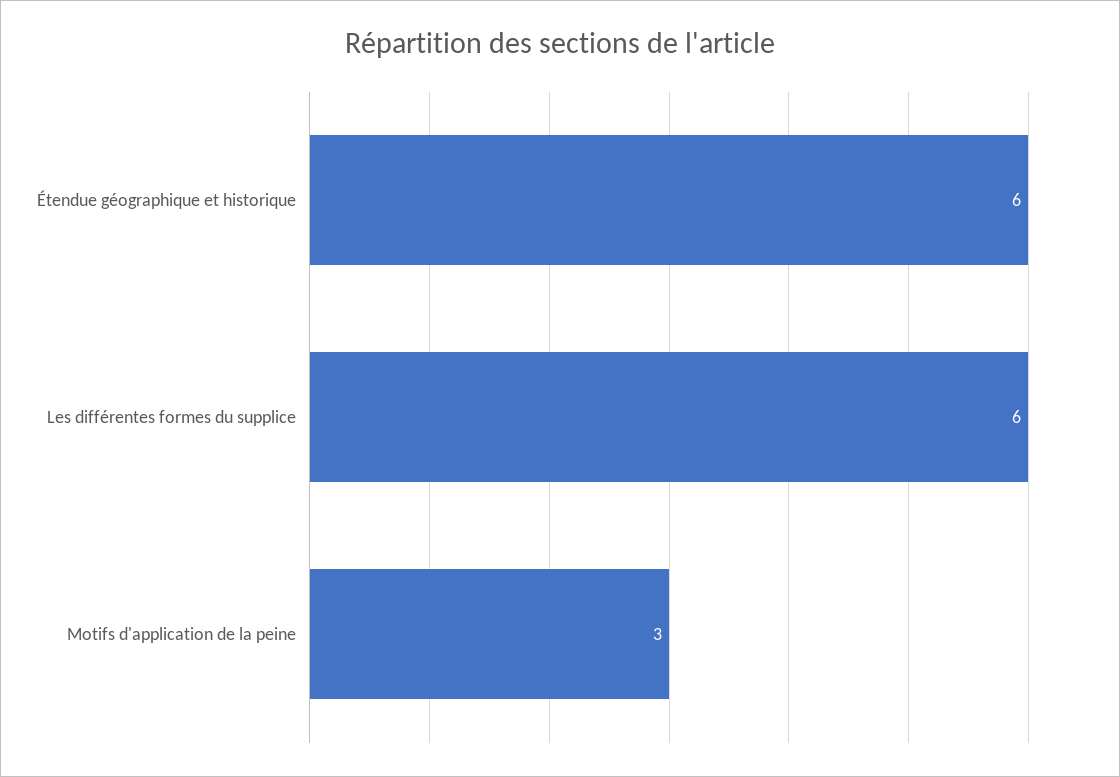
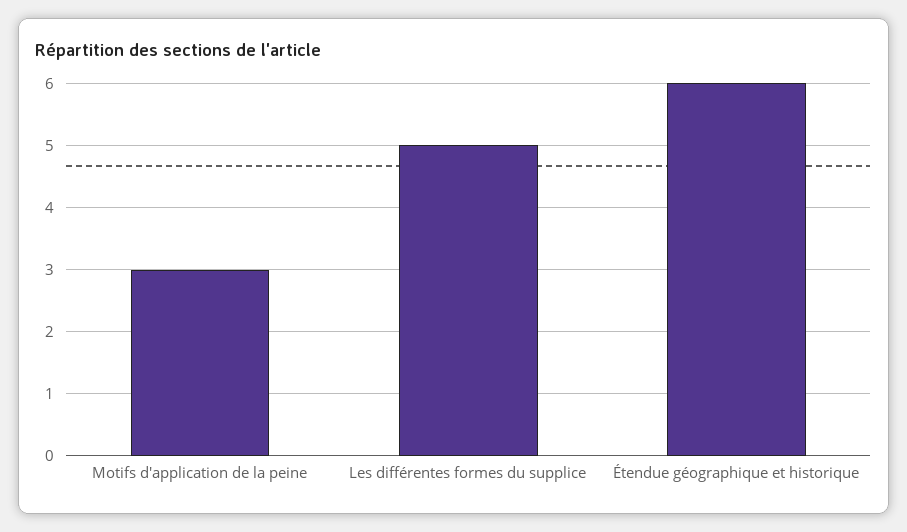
Les différentes formes du supplice: 6 -> 5

